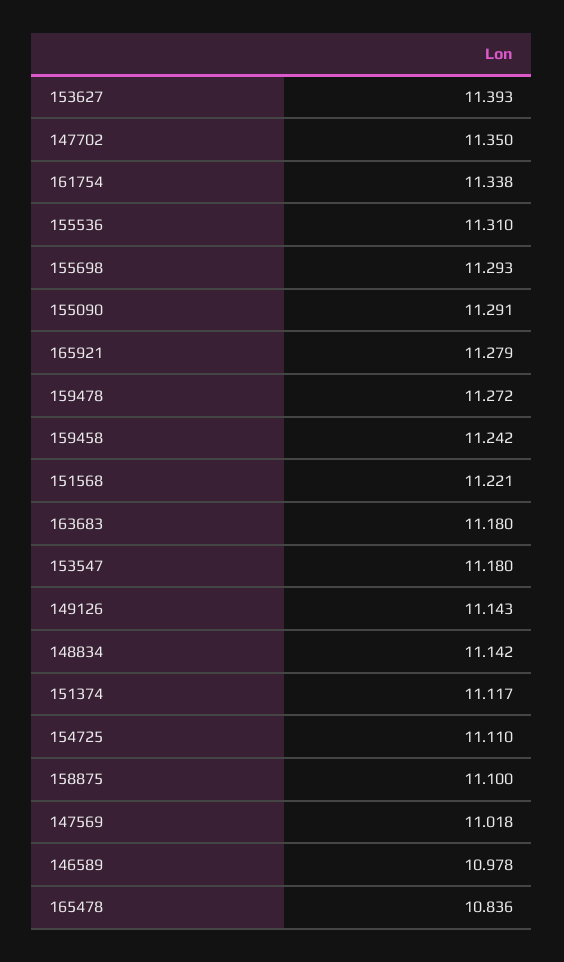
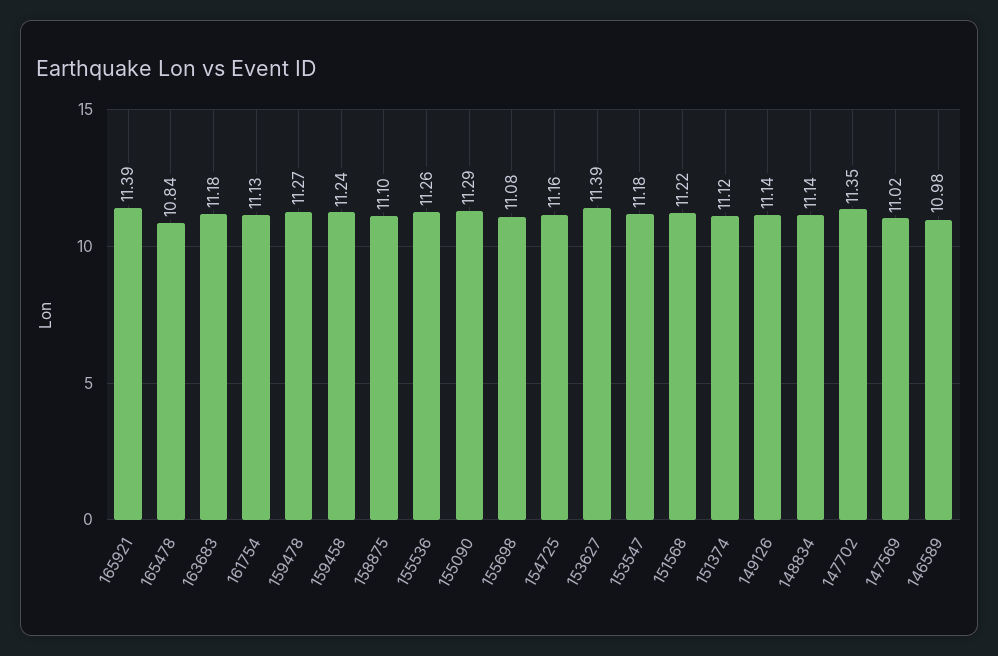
161754: 11.338 -> 11.13
155536: 11.31 -> 11.26
155698: 11.293 -> 11.08
165921: 11.279 -> 11.39
154725: 11.11 -> 11.16

